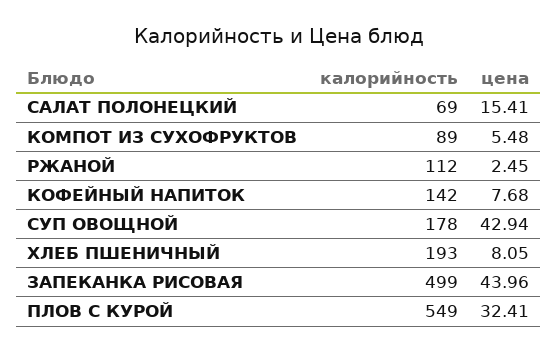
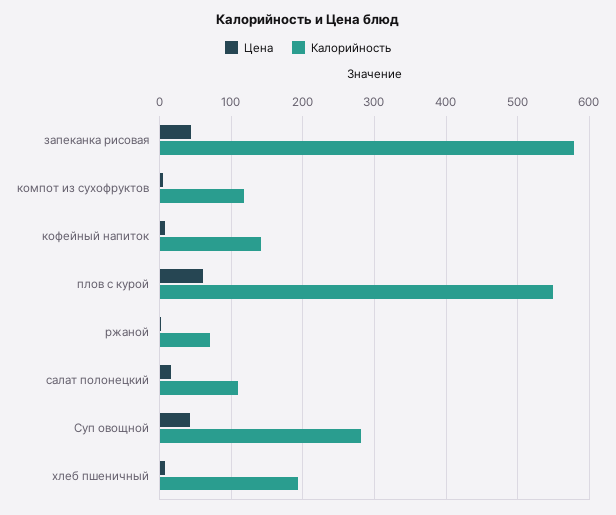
калорийность, САЛАТ ПОЛОНЕЦКИЙ: 69 -> 110
калорийность, КОМПОТ ИЗ СУХОФРУКТОВ: 89 -> 120
калорийность, РЖАНОЙ: 112 -> 70
калорийность, СУП ОВОЩНОЙ: 178 -> 280
калорийность, ЗАПЕКАНКА РИСОВАЯ: 499 -> 580
цена, ПЛОВ С КУРОЙ: 32.41 -> 60

